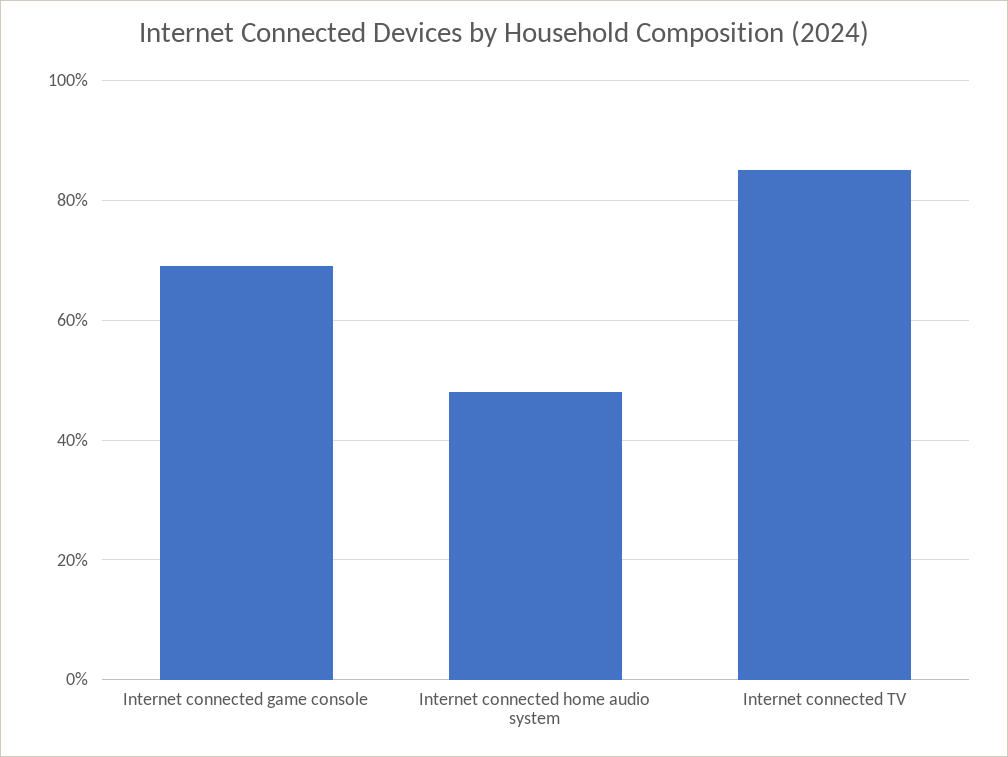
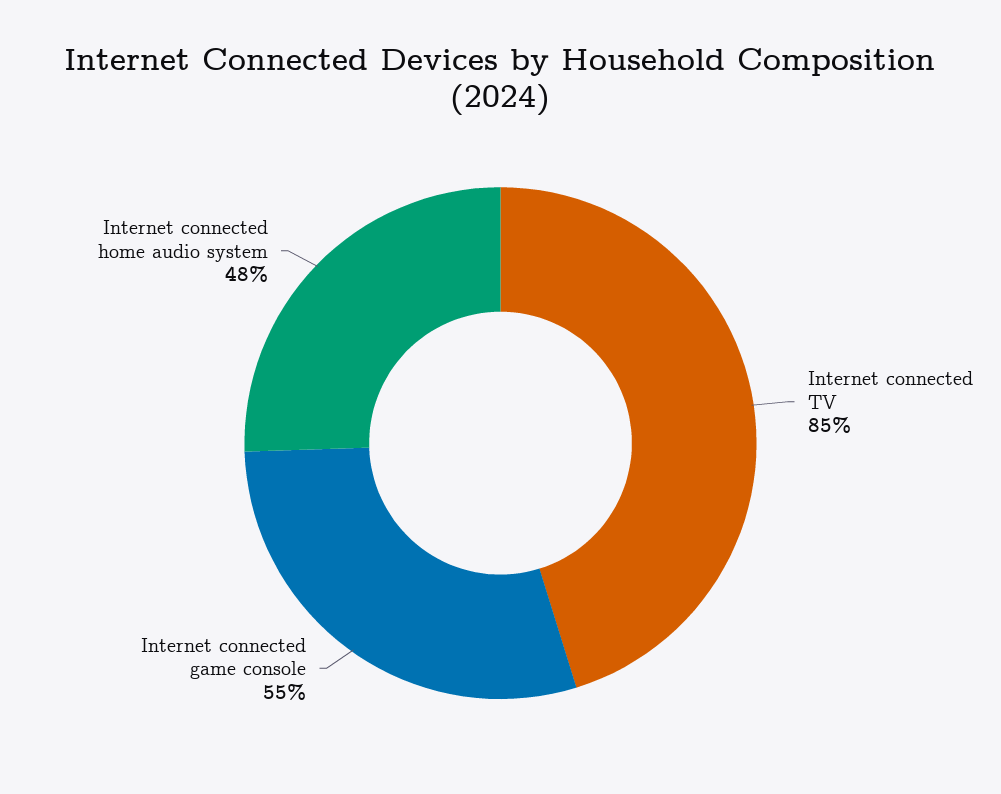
Internet connected game console: 70 -> 55

